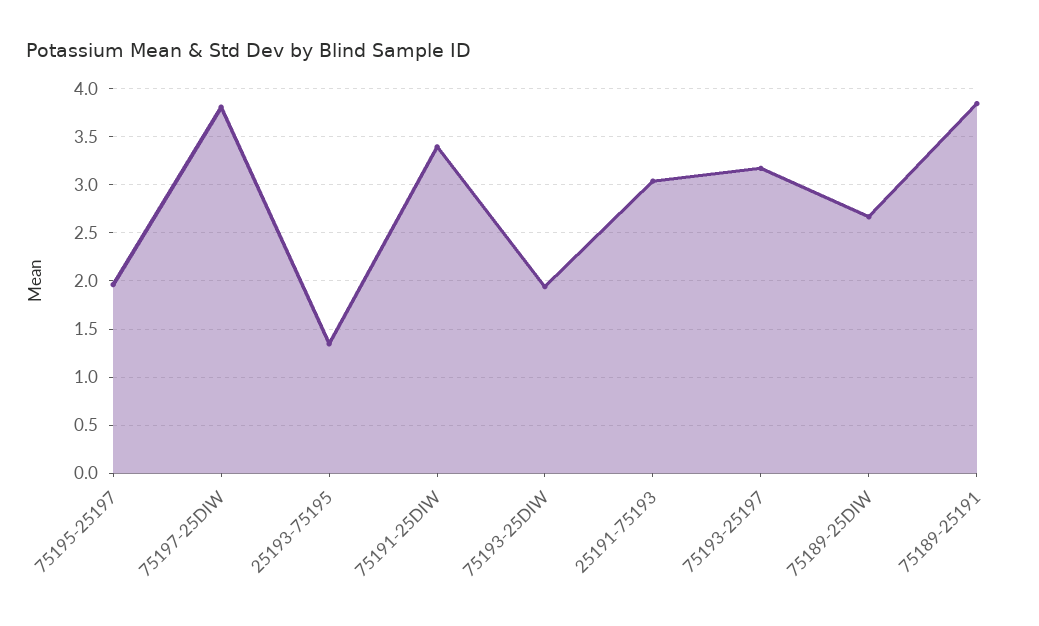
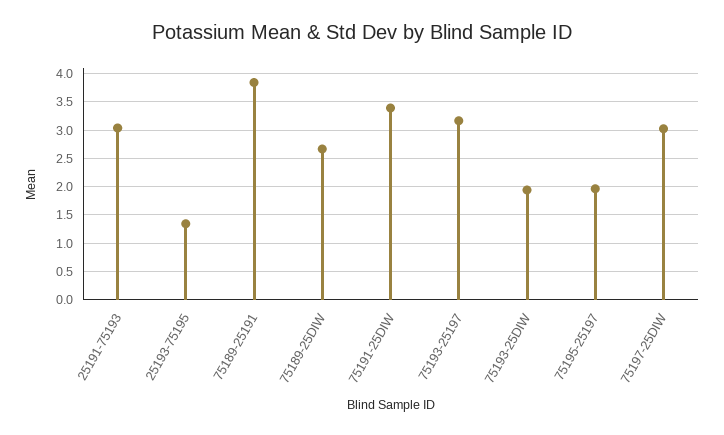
75197-25DIW: 3.8 -> 3

